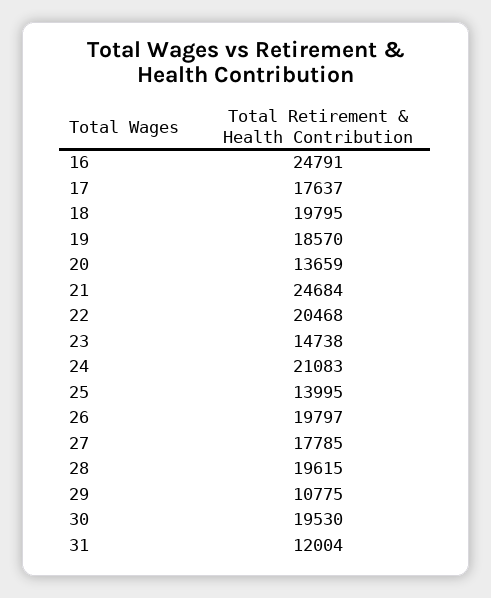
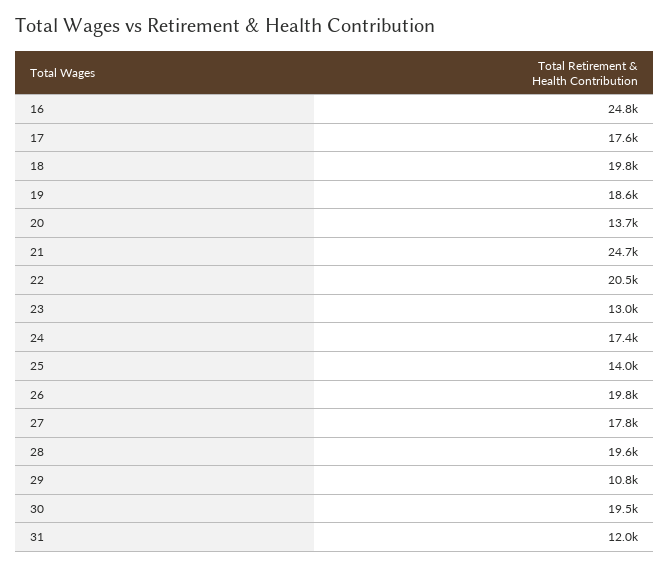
23: 14738 -> 13000
24: 21083 -> 17400

